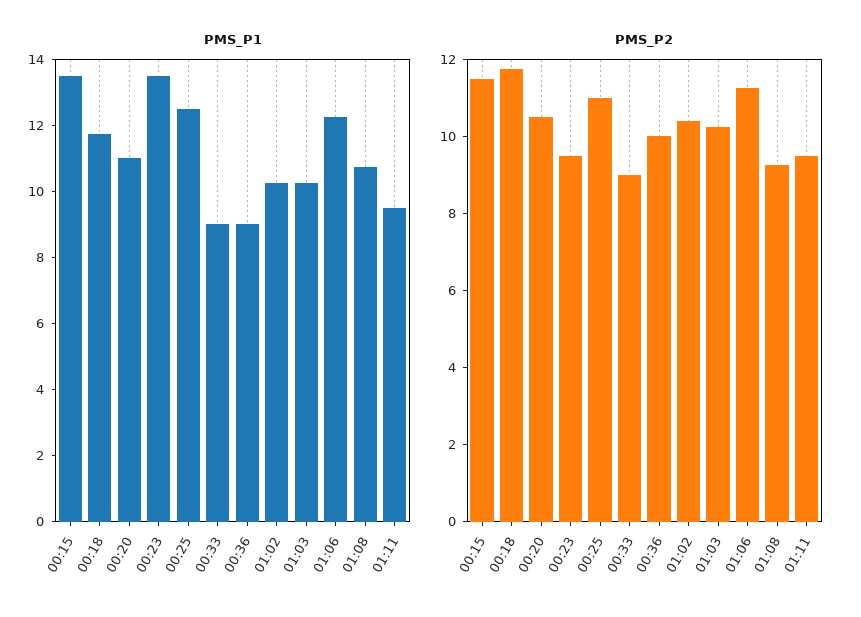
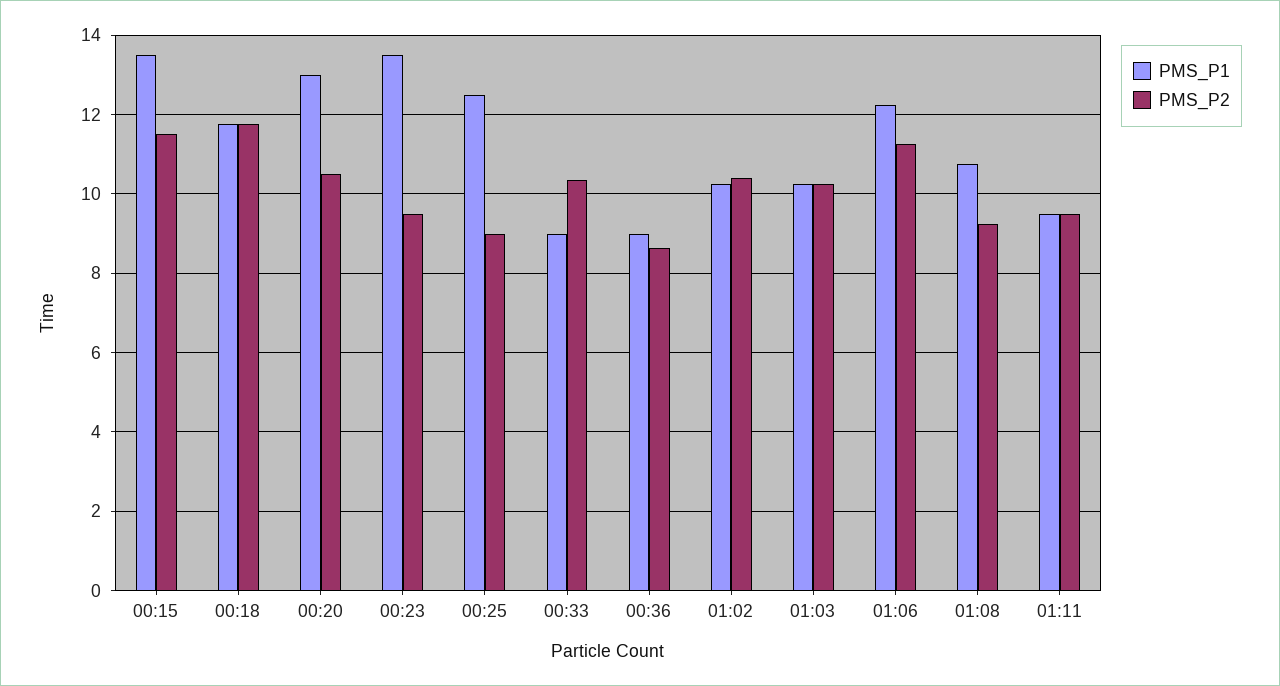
PMS_P1, 00:20: 11 -> 13
PMS_P2, 00:25: 11 -> 9
PMS_P2, 00:33: 9 -> 10.4
PMS_P2, 00:36: 10 -> 8.6

